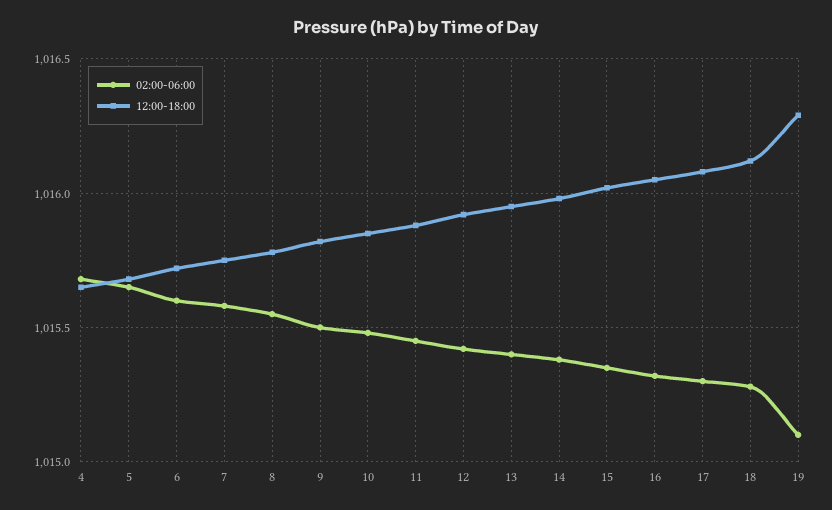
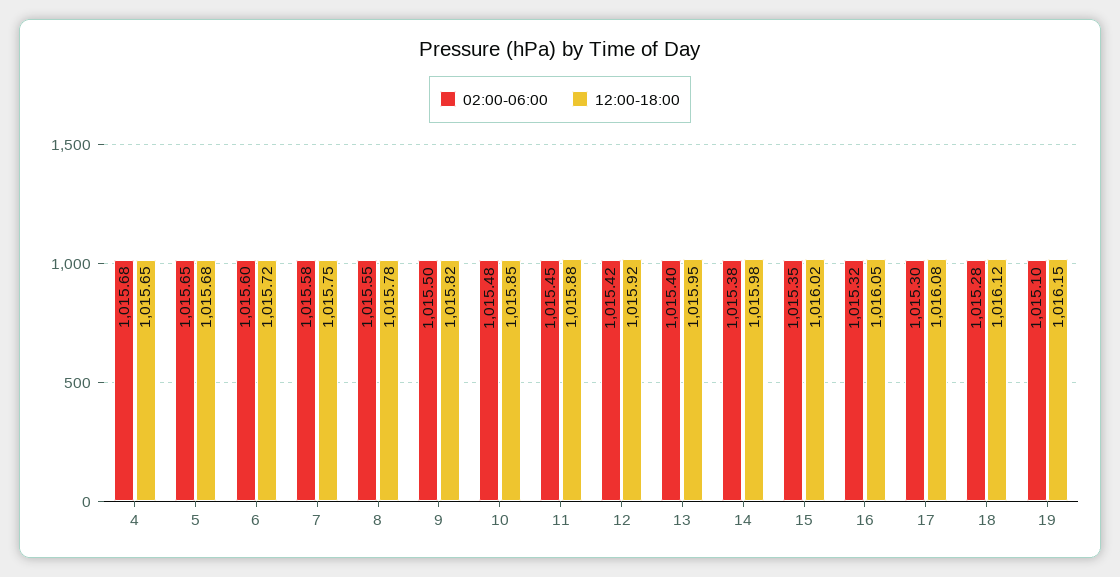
12:00-18:00, 19: 1016.3 -> 1016.15

